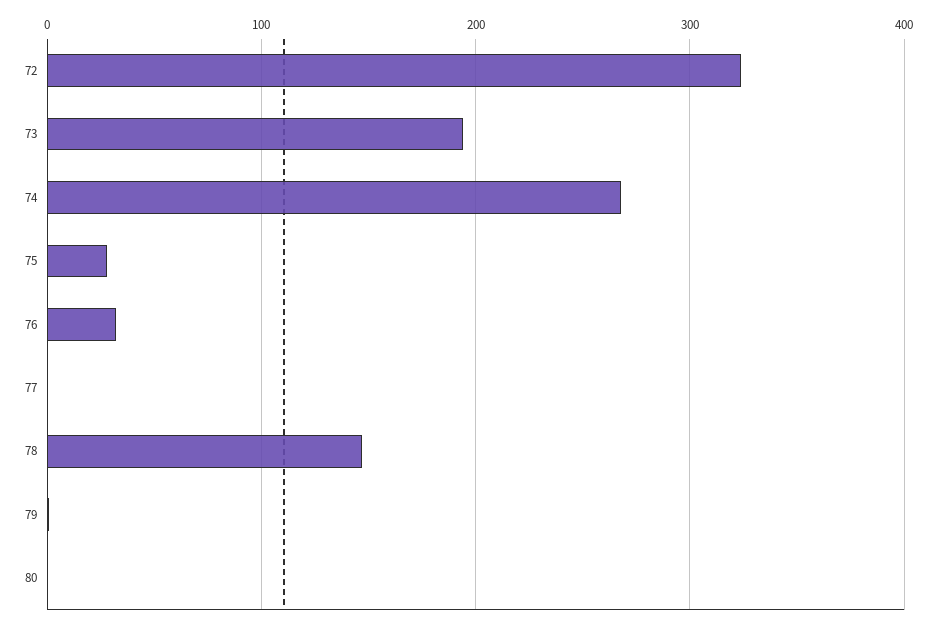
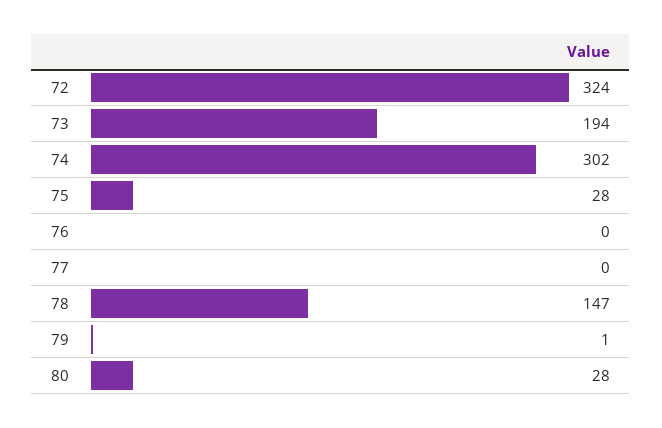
74: 270 -> 302
76: 30 -> 0
80: 0 -> 28

